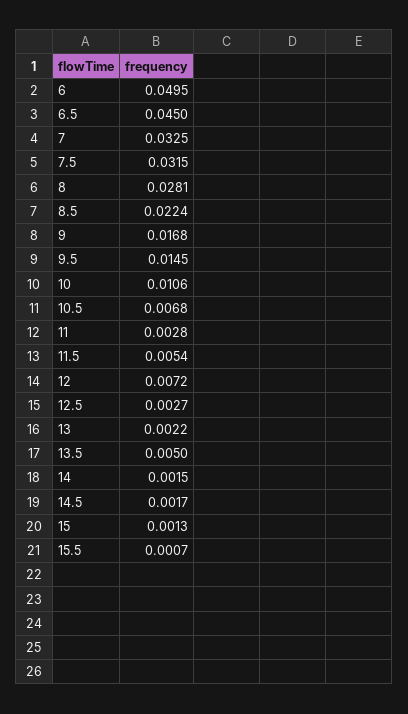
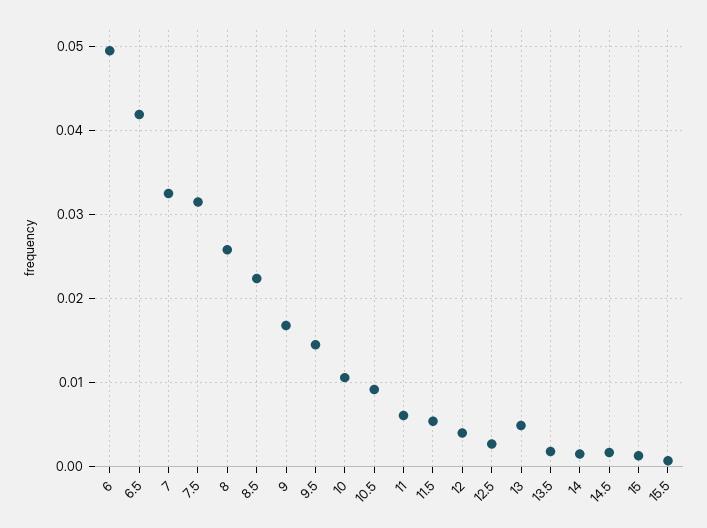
6.5: 0.045 -> 0.042
8: 0.0281 -> 0.026
10.5: 0.0068 -> 0.009
11: 0.0028 -> 0.006
12: 0.0072 -> 0.004
13: 0.0022 -> 0.005
13.5: 0.005 -> 0.002

